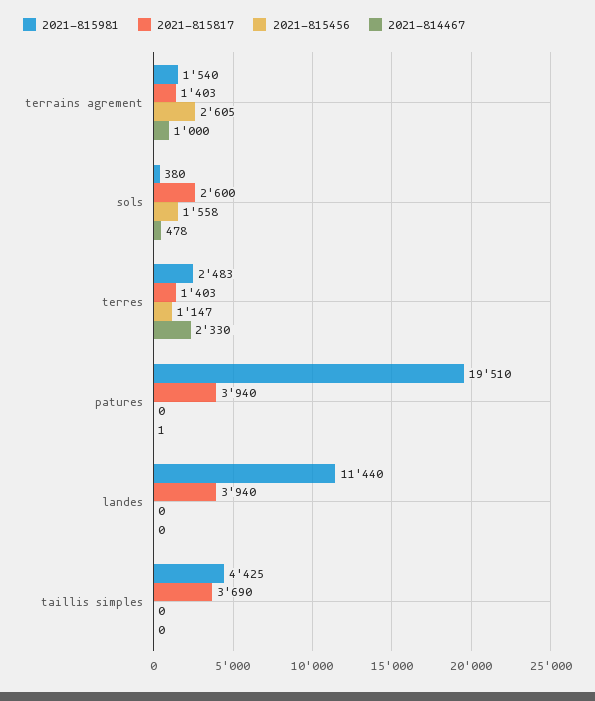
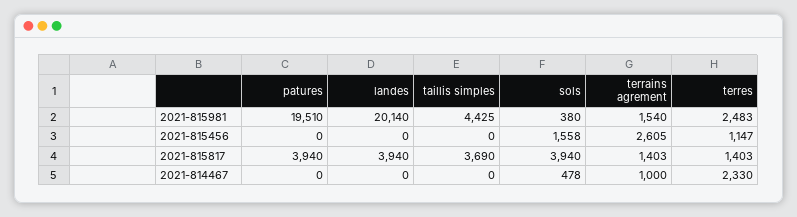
2021-815817, sols: 2600 -> 3940
2021-814467, patures: 1 -> 0
2021-815981, landes: 11440 -> 20140

